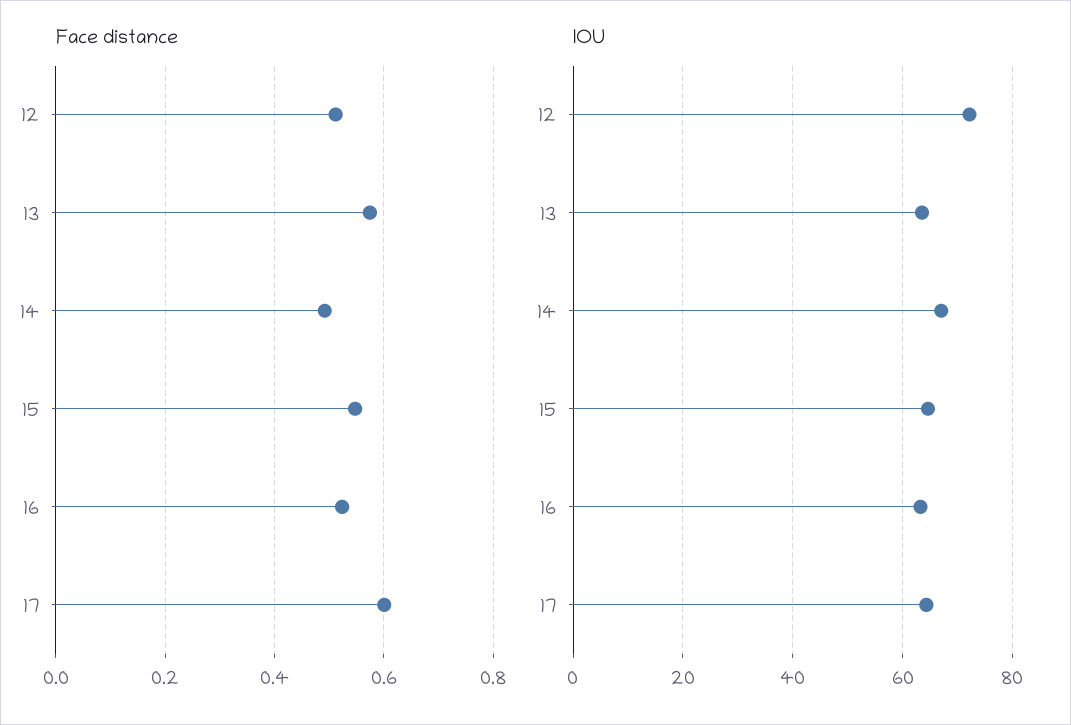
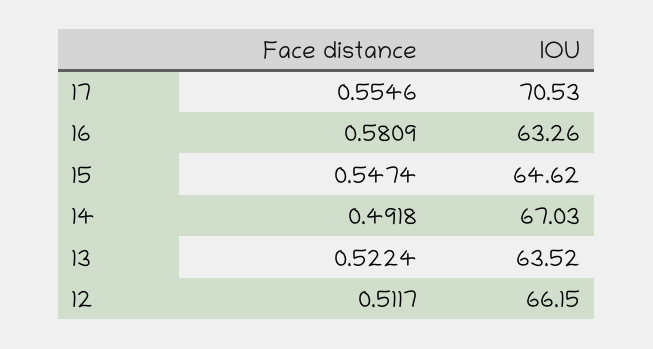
Face distance, 13: 0.58 -> 0.5224
Face distance, 16: 0.52 -> 0.5809
Face distance, 17: 0.6 -> 0.5546
IOU, 12: 72 -> 66.15
IOU, 17: 64 -> 70.53

